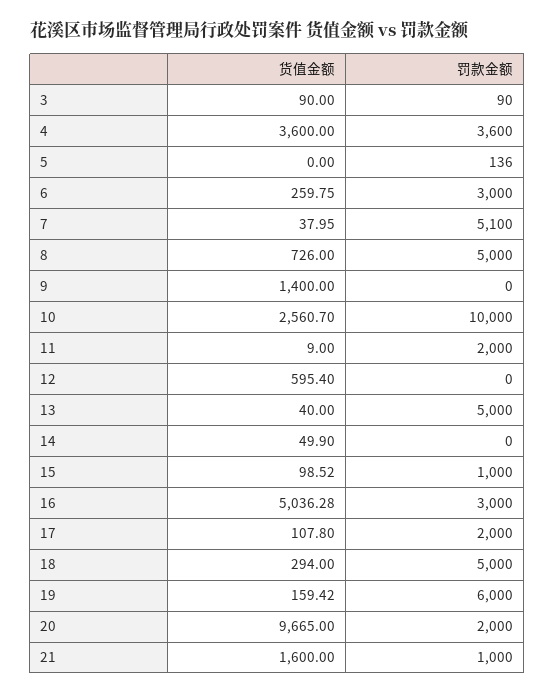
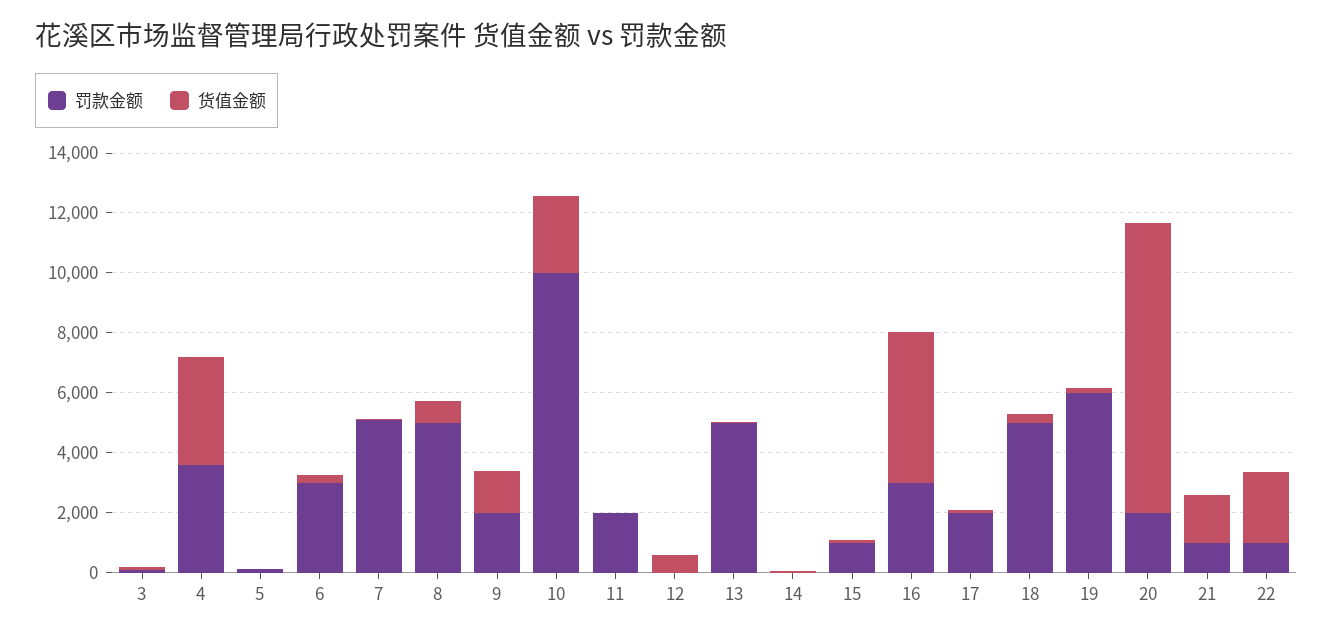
罚款金额, 9: 0 -> 2000
罚款金额, 22: none -> 1000
货值金额, 22: none -> 2500

